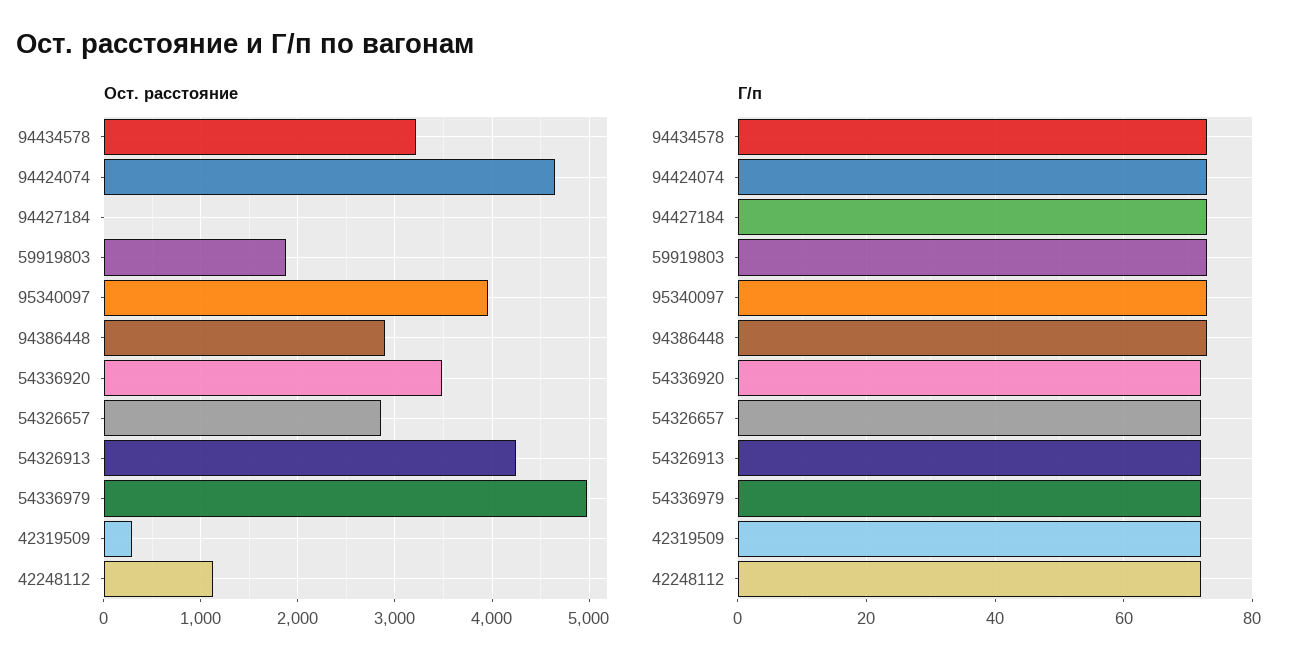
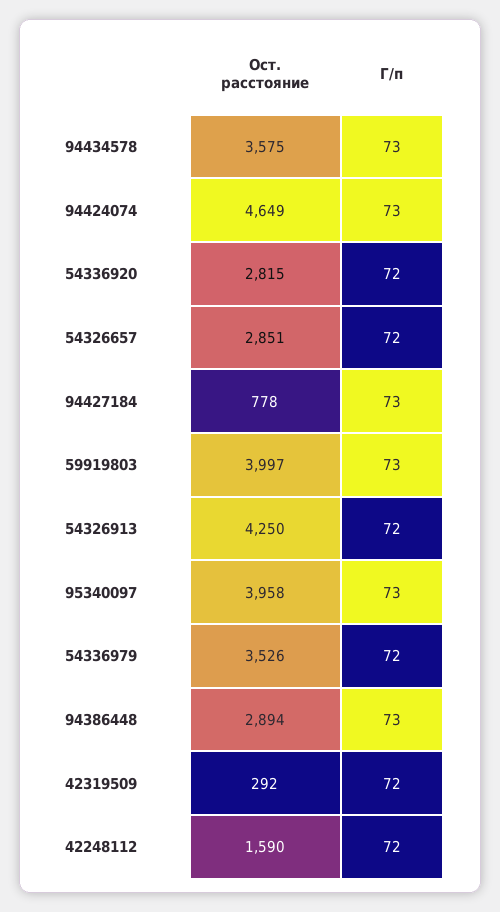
Ост. расстояние, 94434578: 3200 -> 3575
Ост. расстояние, 94427184: 0 -> 778
Ост. расстояние, 59919803: 1900 -> 3997
Ост. расстояние, 54336920: 3500 -> 2815
Ост. расстояние, 54336979: 5000 -> 3526
Ост. расстояние, 42248112: 1100 -> 1590

